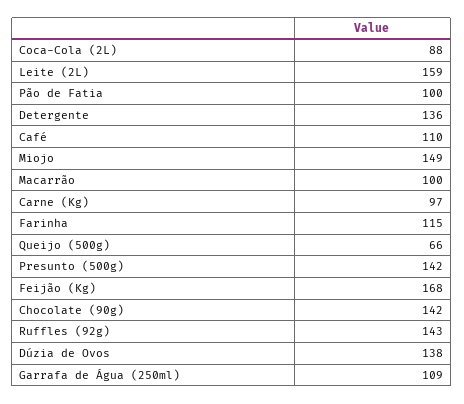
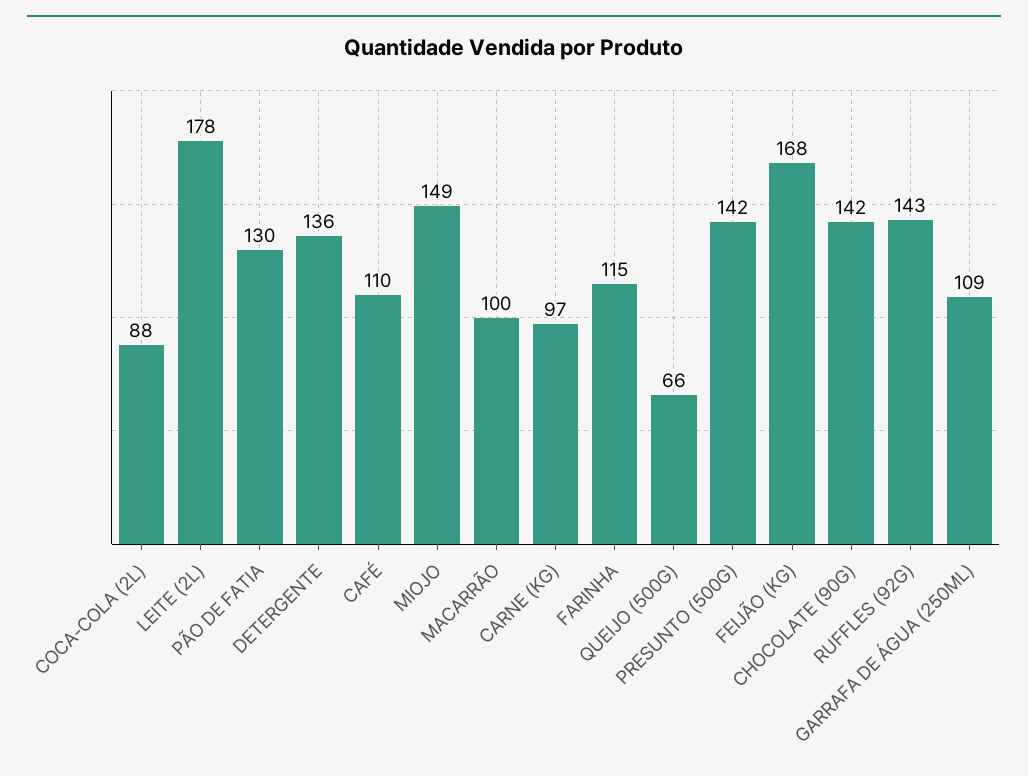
Leite (2L): 159 -> 178
Pão de Fatia: 100 -> 130
Dúzia de Ovos: 138 -> none

